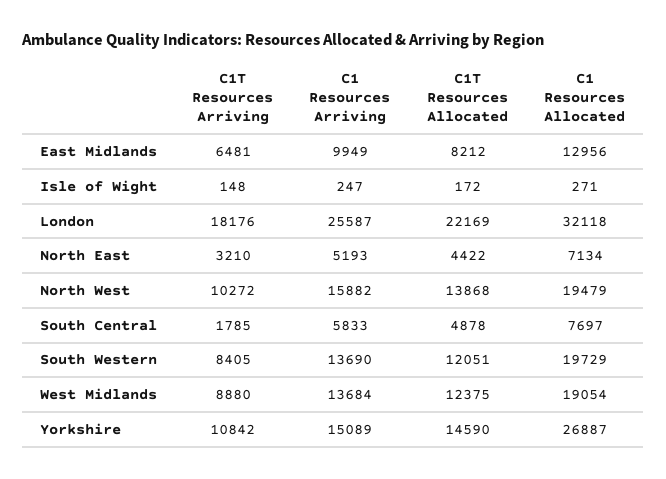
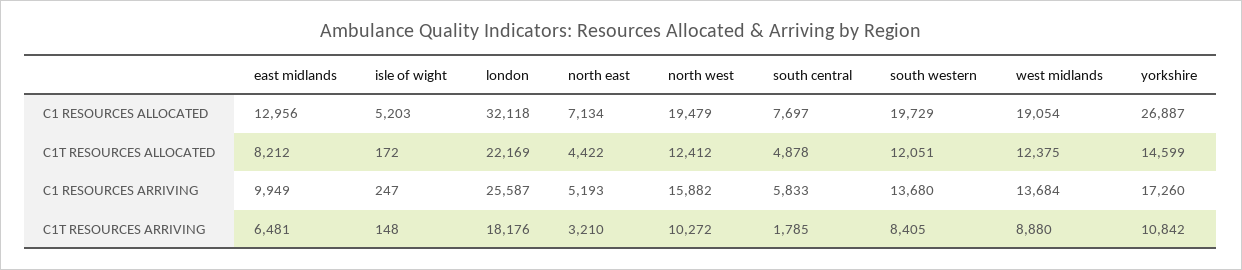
C1 Resources Allocated, Isle of Wight: 271 -> 5203
C1T Resources Allocated, North West: 13868 -> 12412
C1 Resources Arriving, South Western: 13690 -> 13680
C1 Resources Arriving, Yorkshire: 15089 -> 17260
C1T Resources Allocated, Yorkshire: 14590 -> 14599

